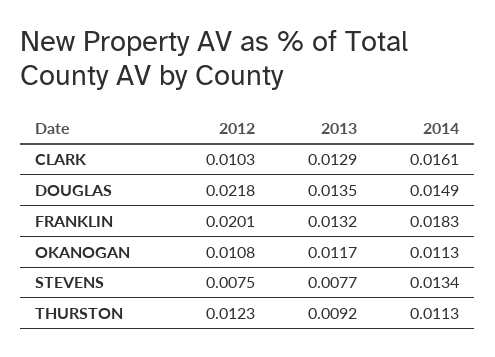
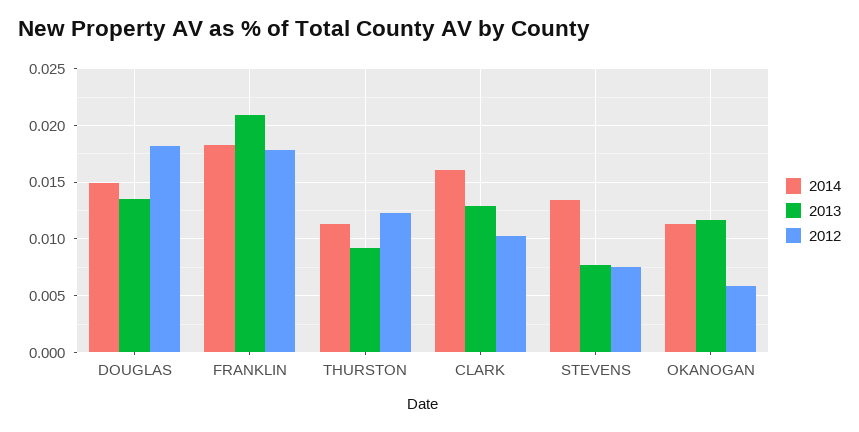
2012, DOUGLAS: 0.0218 -> 0.018
2012, FRANKLIN: 0.0201 -> 0.018
2013, FRANKLIN: 0.0132 -> 0.021
2012, OKANOGAN: 0.0108 -> 0.006

